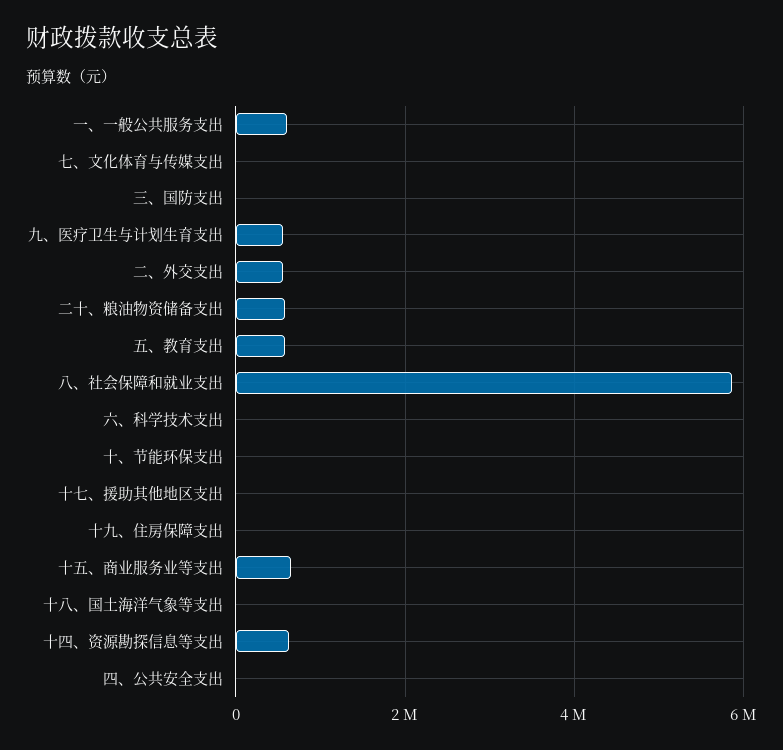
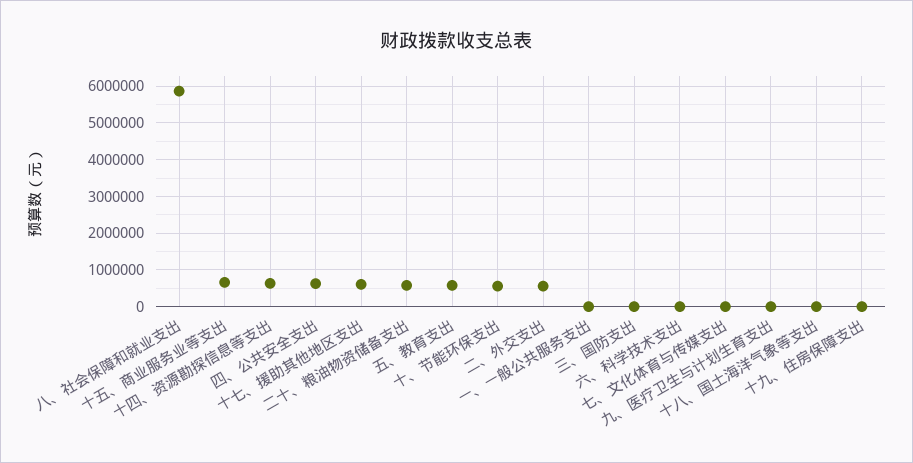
一、一般公共服务支出: 600000 -> 0
九、医疗卫生与计划生育支出: 600000 -> 0
十、节能环保支出: 0 -> 600000
十七、援助其他地区支出: 0 -> 600000
四、公共安全支出: 0 -> 600000

